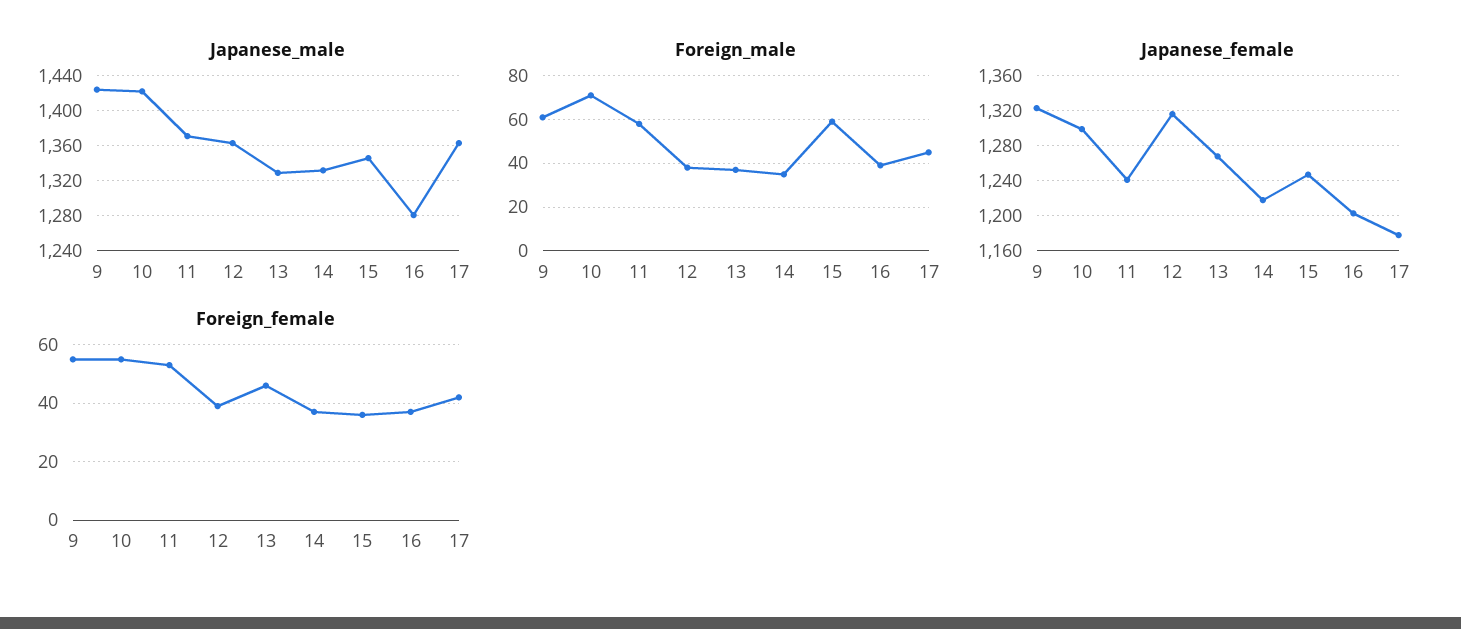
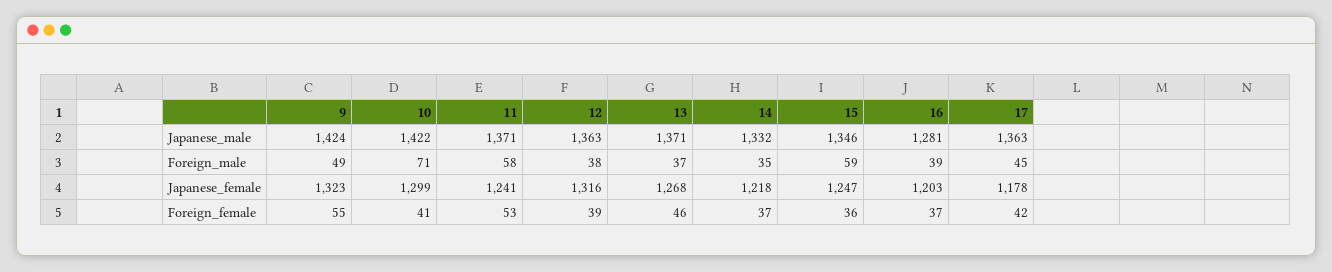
Japanese_male, 13: 1330 -> 1371
Foreign_male, 9: 60 -> 49
Foreign_female, 10: 55 -> 41

